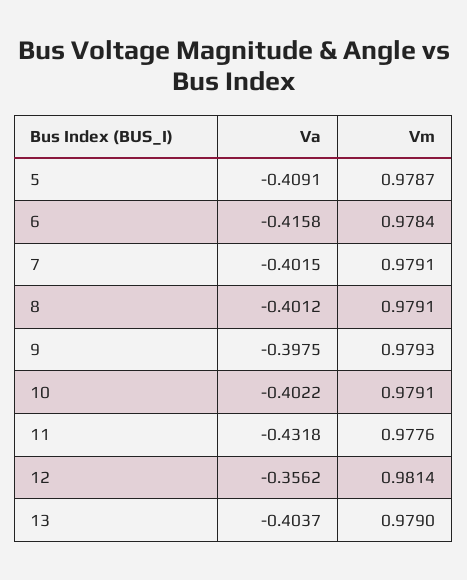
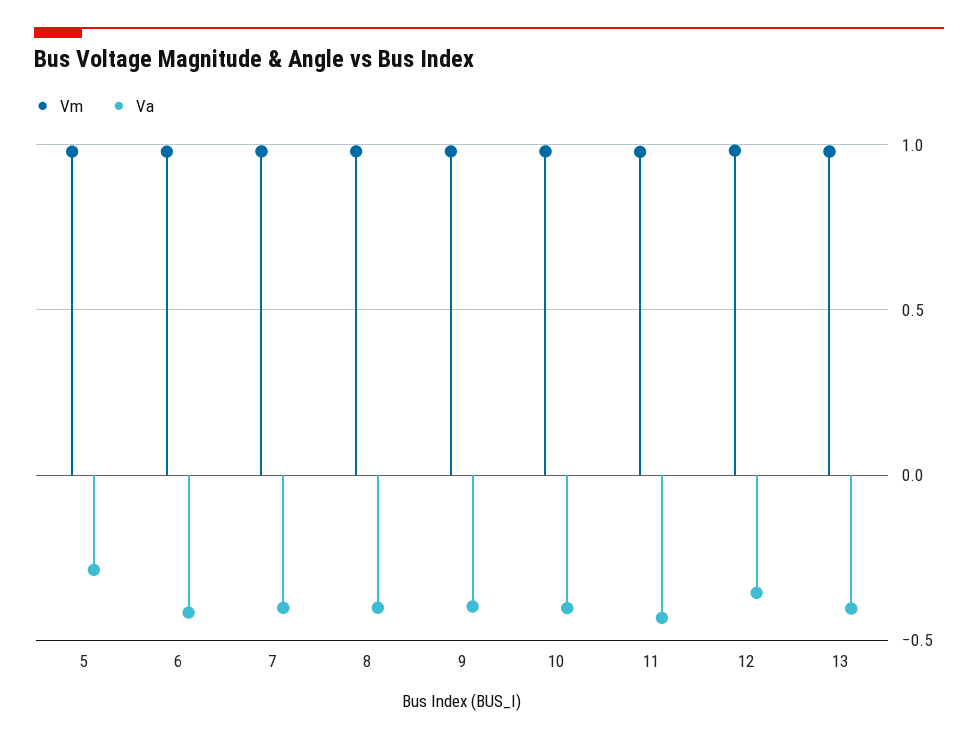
Va, 5: -0.4091 -> -0.3

